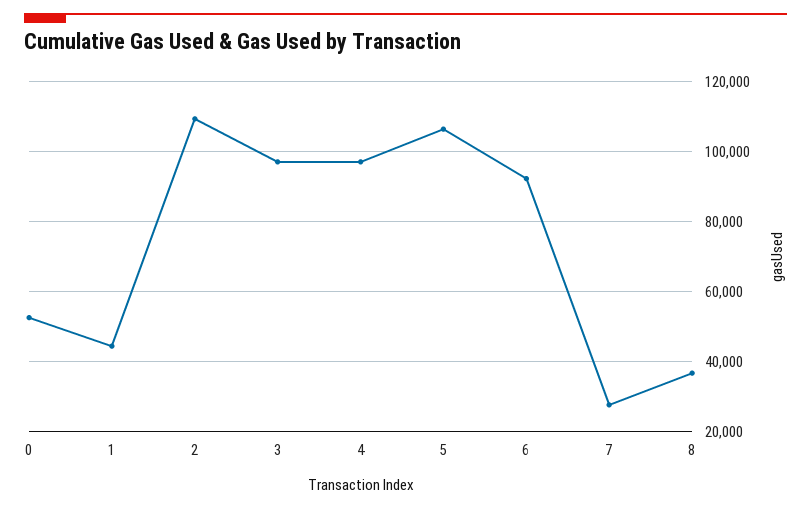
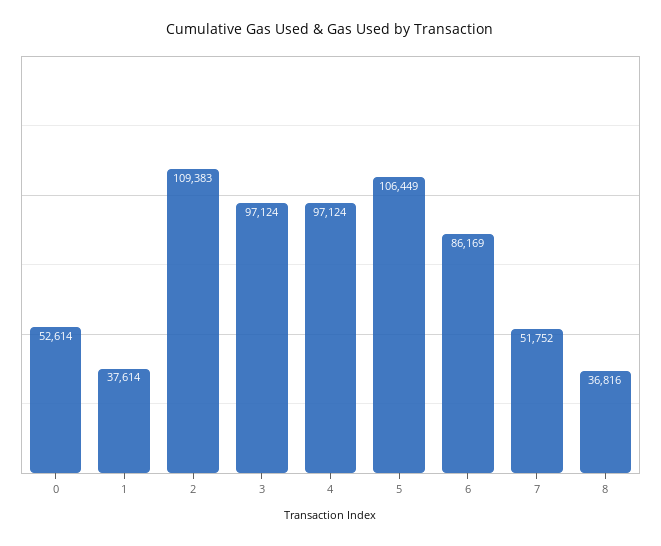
1: 44000 -> 37614
6: 92000 -> 86169
7: 28000 -> 51752

